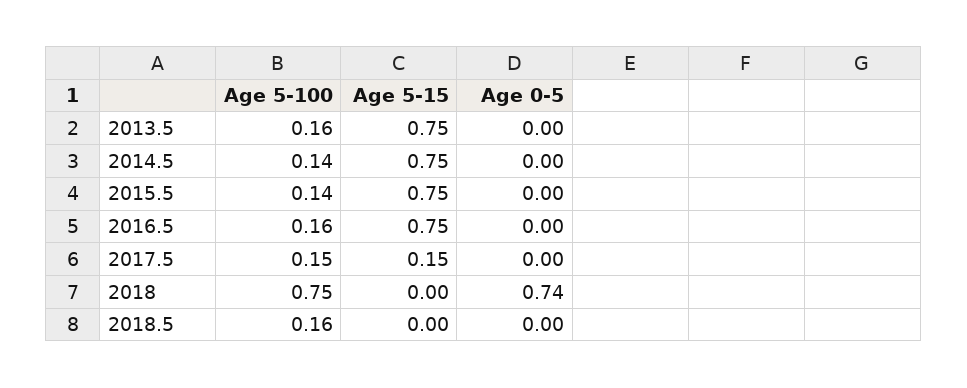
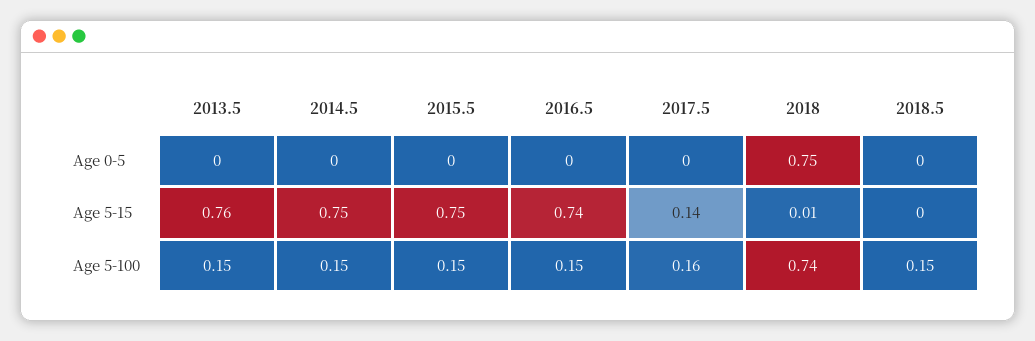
Age 5-100, 2013.5: 0.16 -> 0.15
Age 5-15, 2013.5: 0.75 -> 0.76
Age 5-100, 2014.5: 0.14 -> 0.15
Age 5-100, 2015.5: 0.14 -> 0.15
Age 5-100, 2016.5: 0.16 -> 0.15
Age 5-15, 2016.5: 0.75 -> 0.74
Age 5-100, 2017.5: 0.15 -> 0.16
Age 5-15, 2017.5: 0.15 -> 0.14
Age 5-100, 2018: 0.75 -> 0.74
Age 5-15, 2018: 0 -> 0.01
Age 0-5, 2018: 0.74 -> 0.75
Age 5-100, 2018.5: 0.16 -> 0.15

